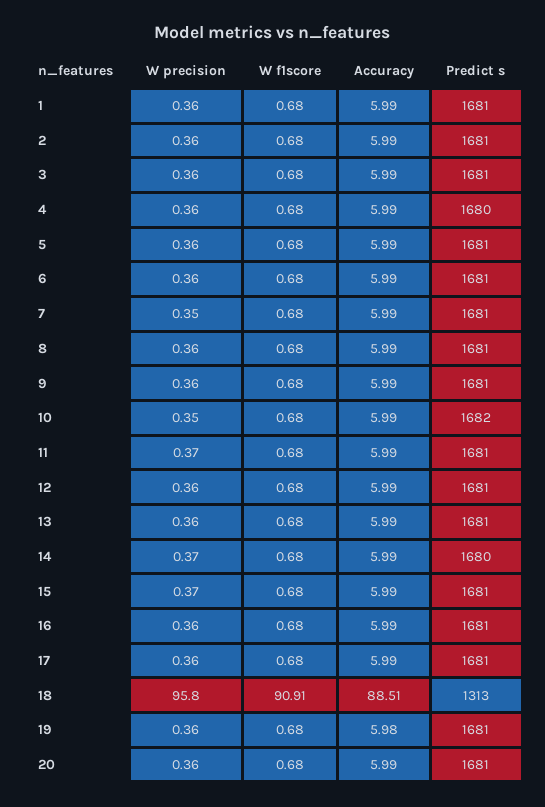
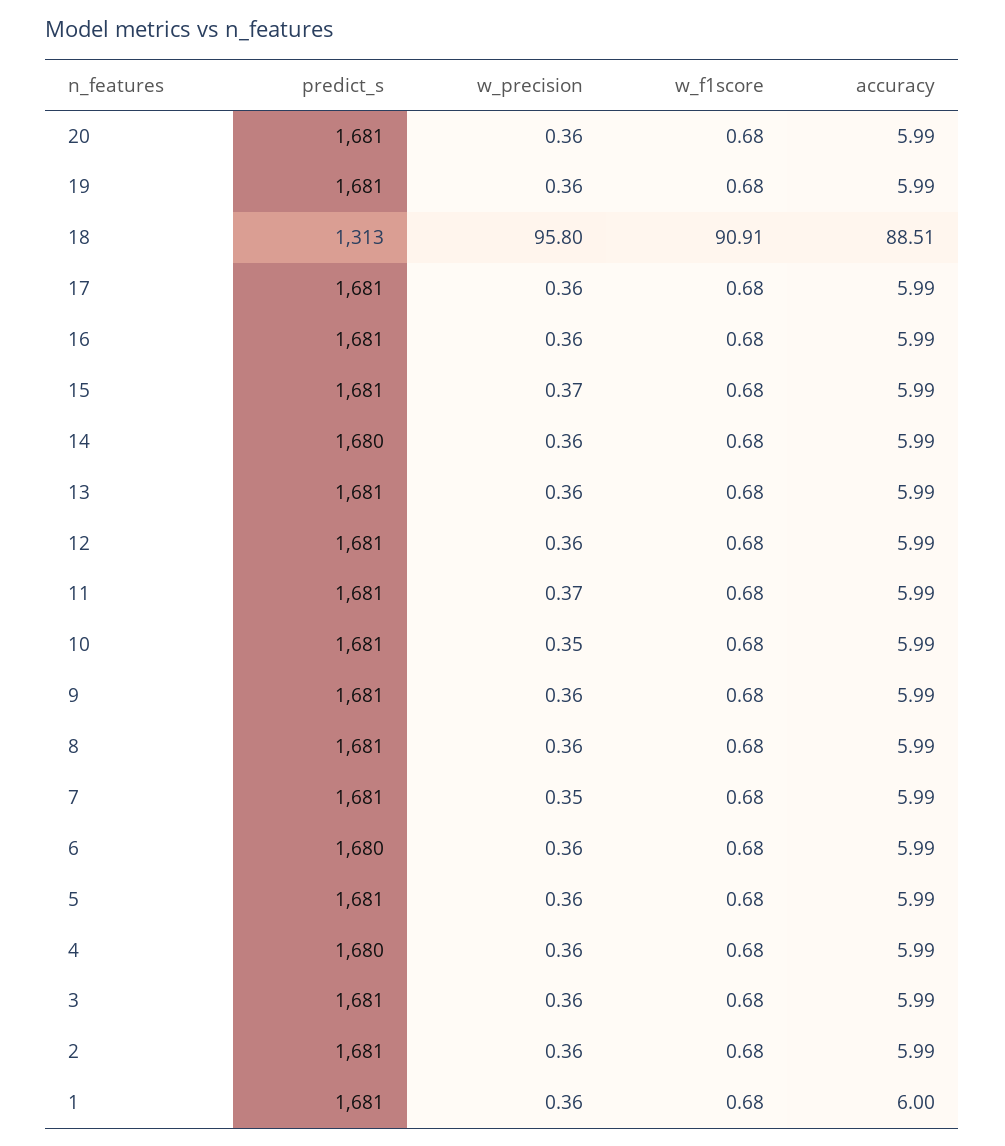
Accuracy, 1: 5.99 -> 6
Predict s, 6: 1681 -> 1680
Predict s, 10: 1682 -> 1681
W precision, 14: 0.37 -> 0.36
Accuracy, 19: 5.98 -> 5.99

